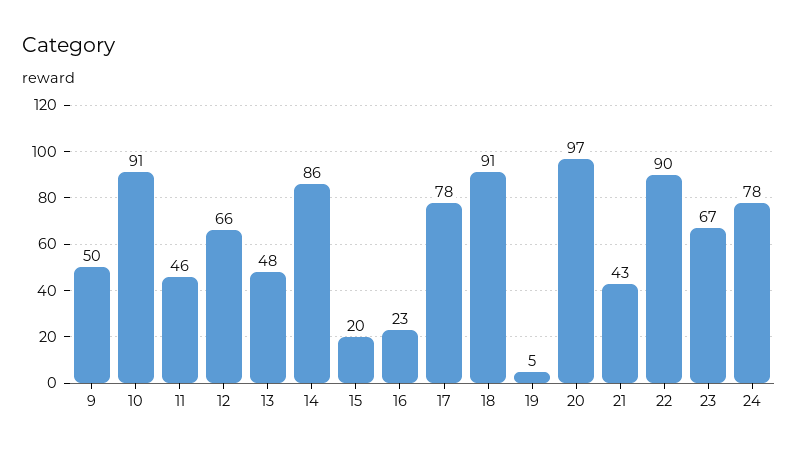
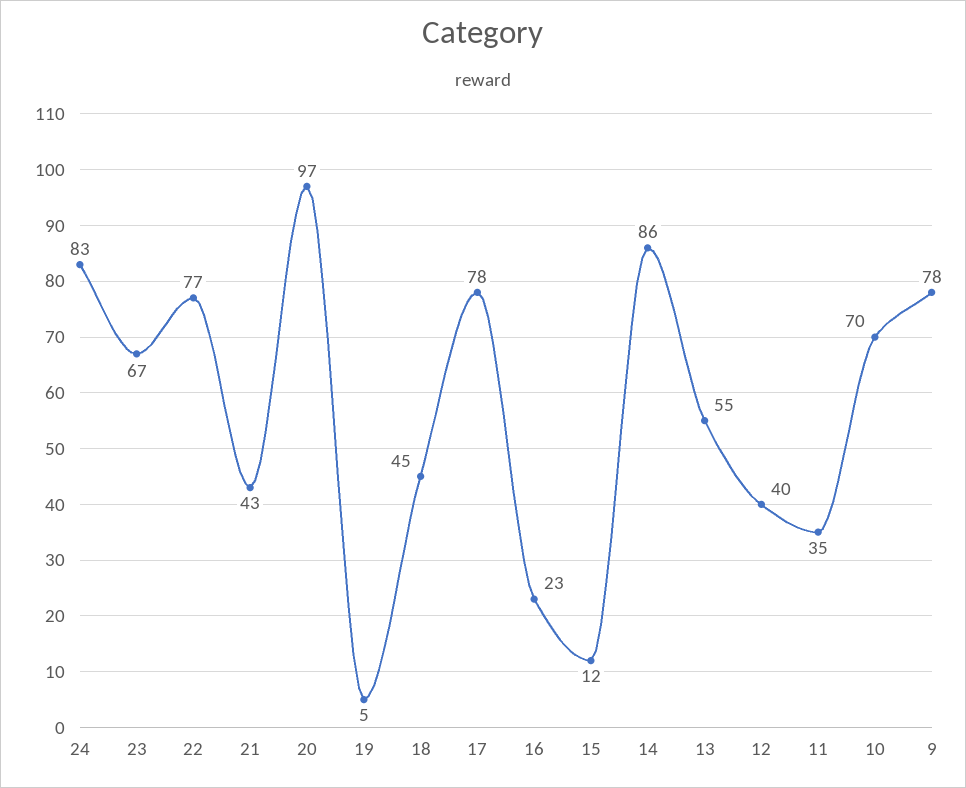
9: 50 -> 78
10: 91 -> 70
11: 46 -> 35
12: 66 -> 40
13: 48 -> 55
15: 20 -> 12
18: 91 -> 45
22: 90 -> 77
24: 78 -> 83

